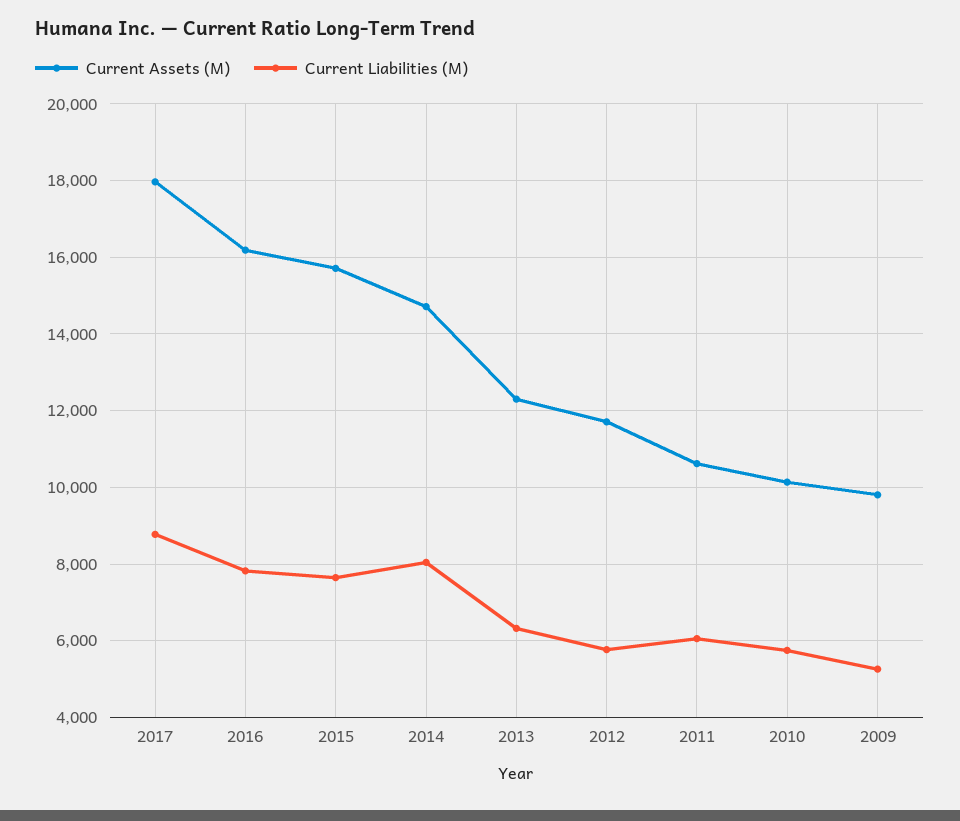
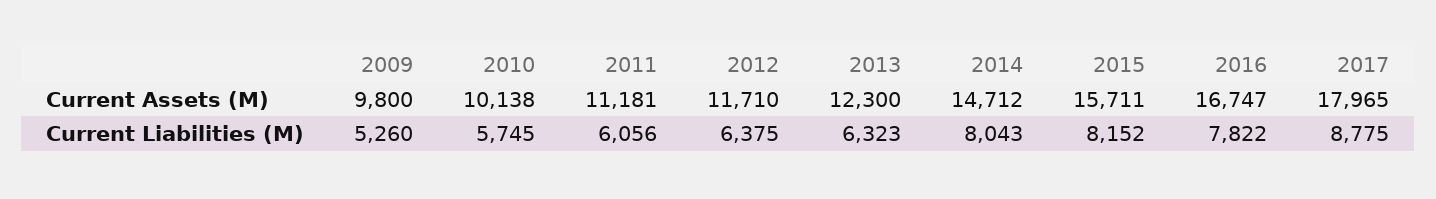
Current Assets (M), 2016: 16200 -> 16747
Current Liabilities (M), 2015: 7600 -> 8152
Current Liabilities (M), 2012: 5800 -> 6375
Current Assets (M), 2011: 10600 -> 11181

